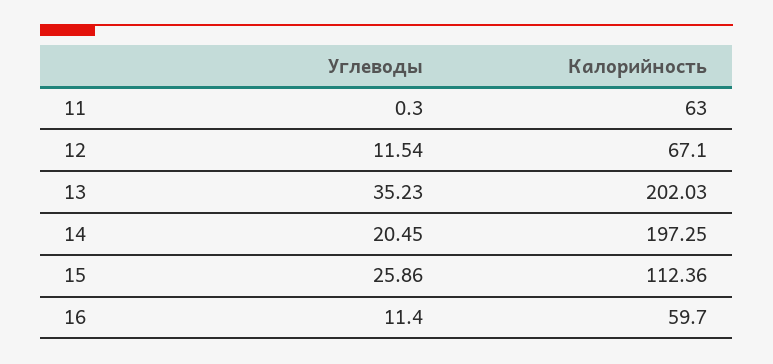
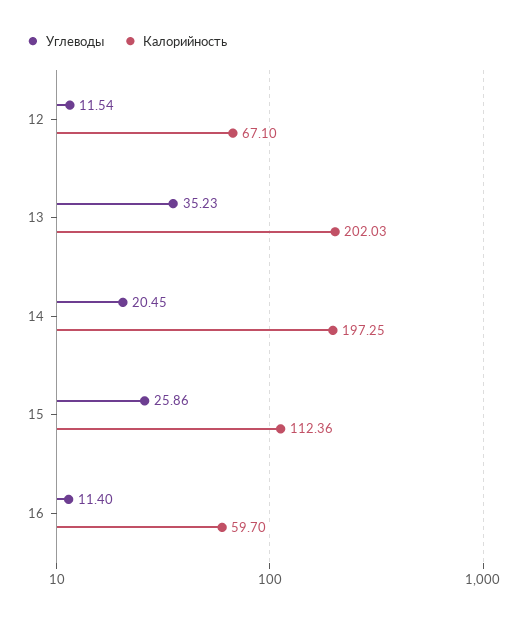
Углеводы, 11: 0.3 -> none
Калорийность, 11: 63 -> none

